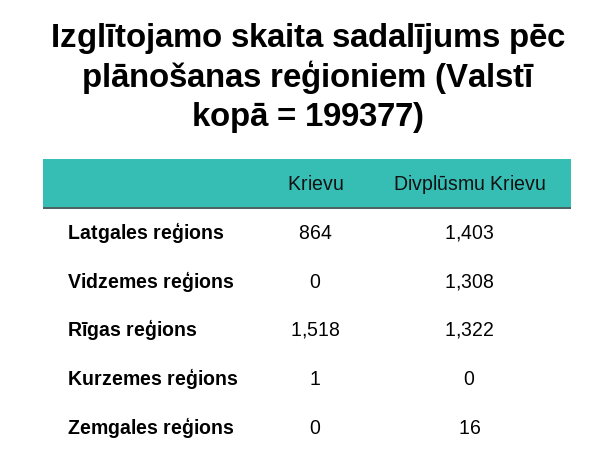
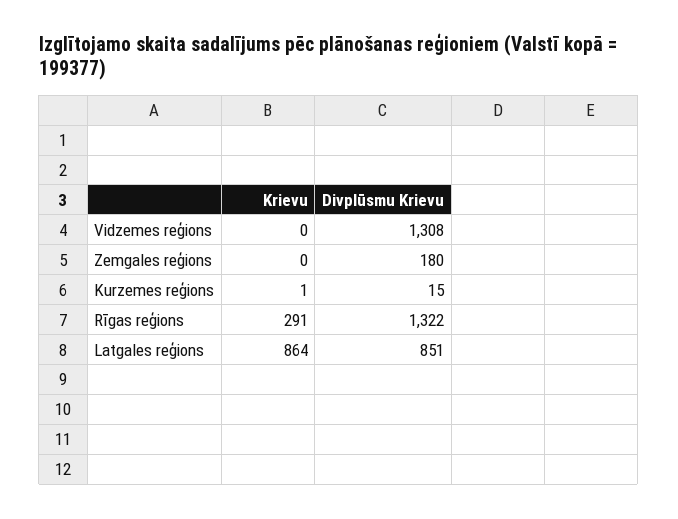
Divplūsmu Krievu, Latgales reģions: 1403 -> 851
Krievu, Rīgas reģions: 1518 -> 291
Divplūsmu Krievu, Kurzemes reģions: 0 -> 15
Divplūsmu Krievu, Zemgales reģions: 16 -> 180

